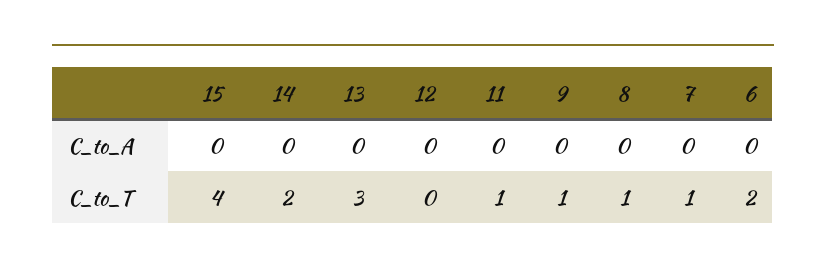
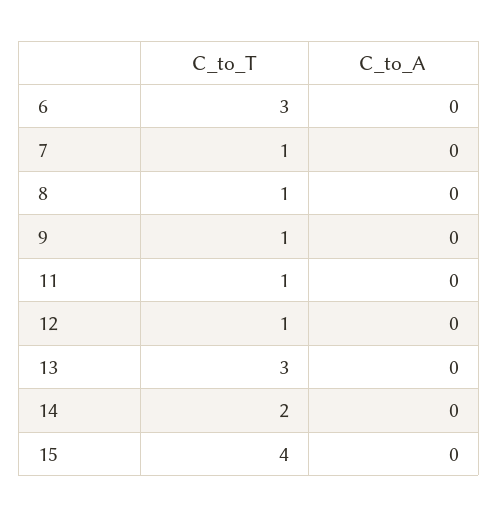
12, C_to_T: 0 -> 1
6, C_to_T: 2 -> 3

